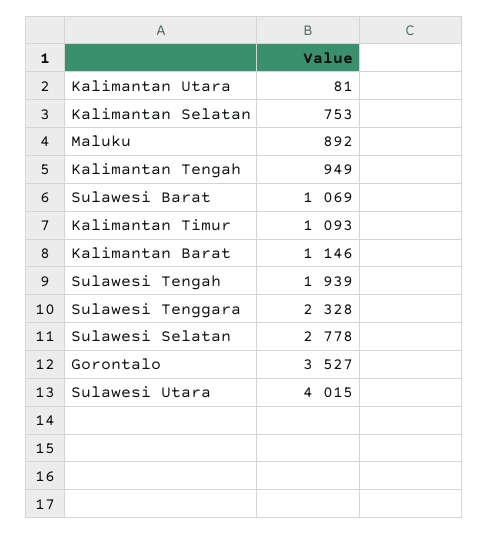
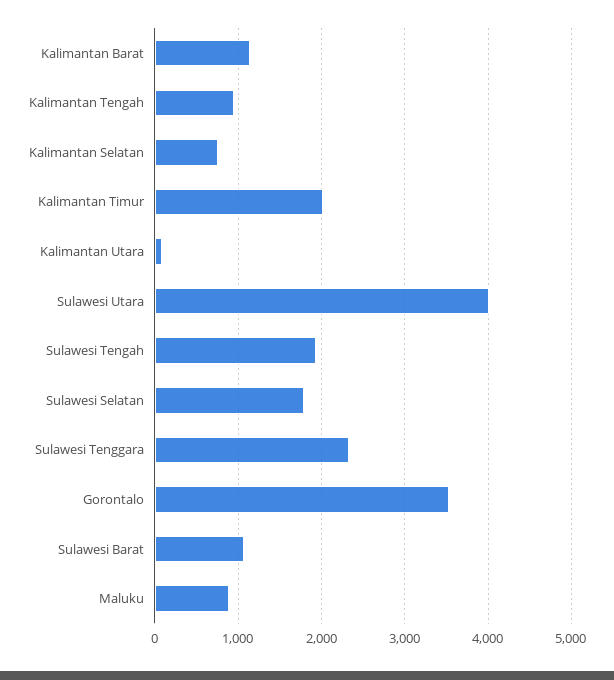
Kalimantan Timur: 1093 -> 2000
Sulawesi Selatan: 2778 -> 1800

